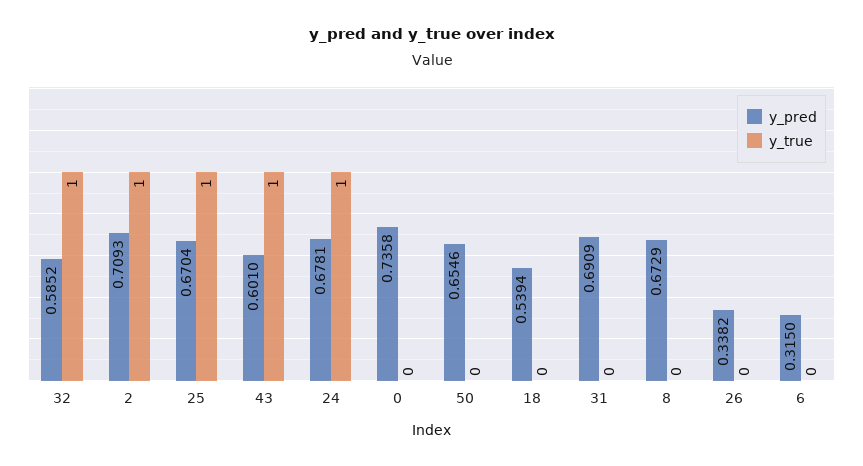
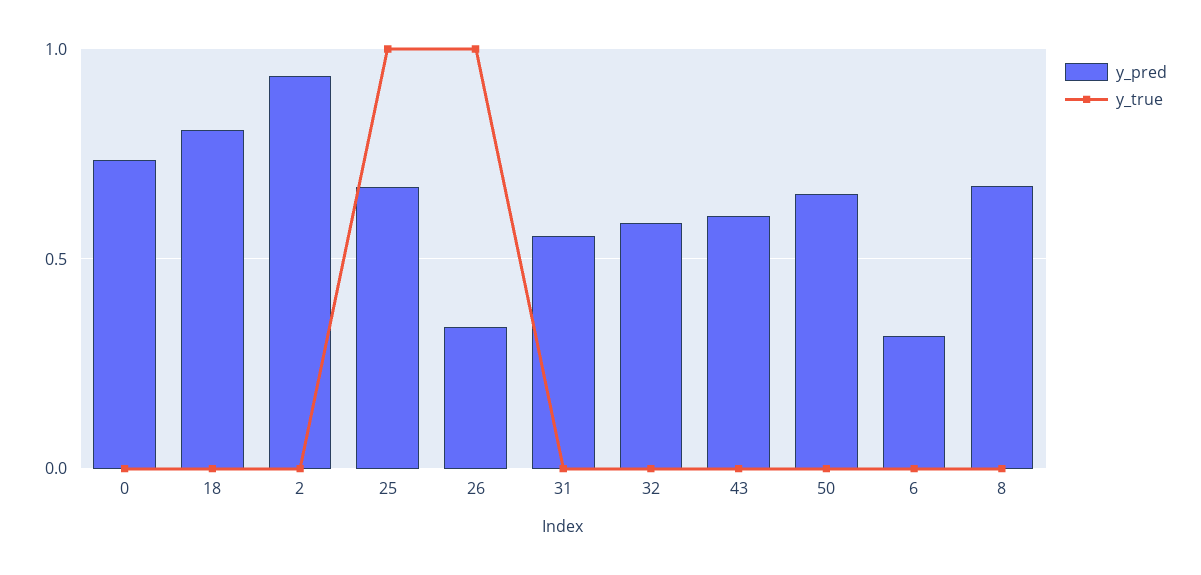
y_true, 32: 1 -> 0
y_pred, 2: 0.7093 -> 0.95
y_true, 2: 1 -> 0
y_true, 43: 1 -> 0
y_pred, 24: 0.6781 -> none
y_true, 24: 1 -> none
y_pred, 18: 0.5394 -> 0.8
y_pred, 31: 0.6909 -> 0.55
y_true, 26: 0 -> 1

